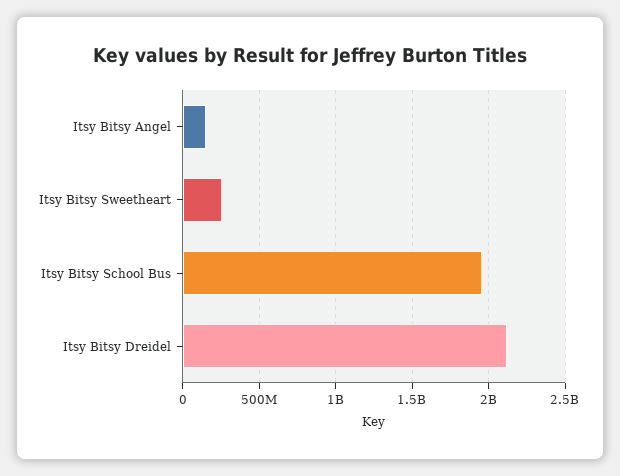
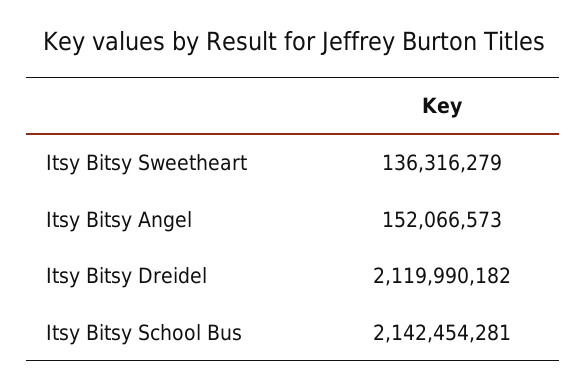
Itsy Bitsy Sweetheart: 250000000 -> 136316279
Itsy Bitsy School Bus: 1950000000 -> 2142454281

